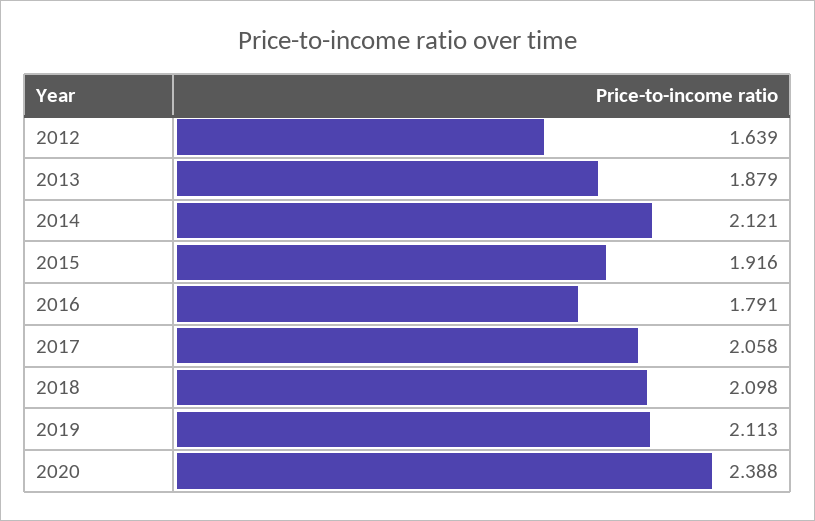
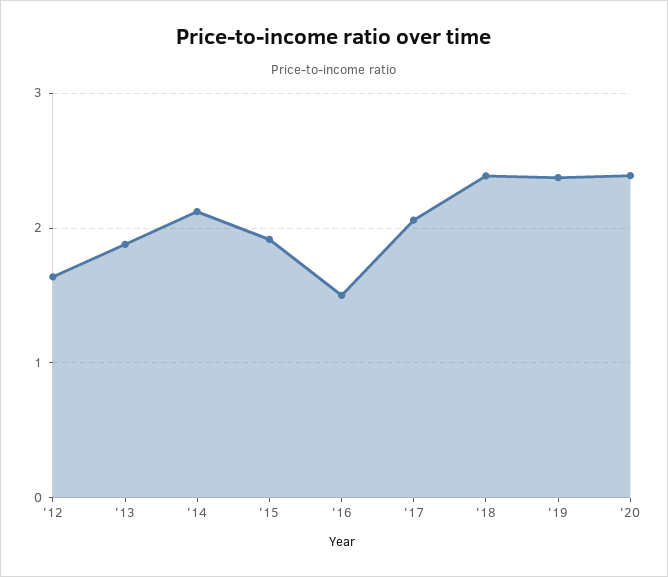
2016: 1.791 -> 1.5
2018: 2.098 -> 2.4
2019: 2.113 -> 2.4

